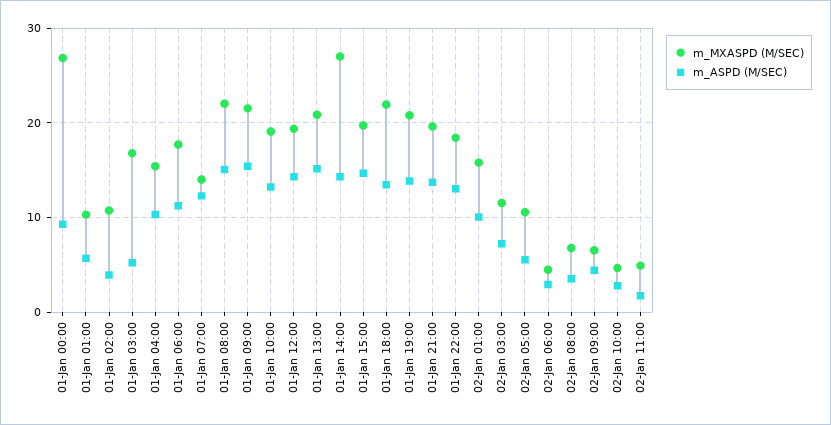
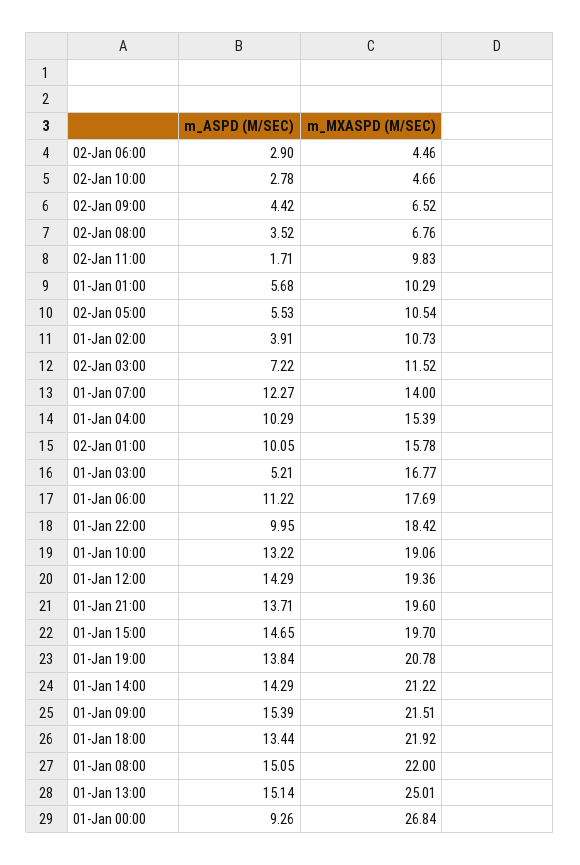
m_MXASPD (M/SEC), 01-Jan 13:00: 21 -> 25.01
m_MXASPD (M/SEC), 01-Jan 14:00: 27 -> 21.22
m_ASPD (M/SEC), 01-Jan 22:00: 13 -> 9.95
m_MXASPD (M/SEC), 02-Jan 11:00: 5 -> 9.83

